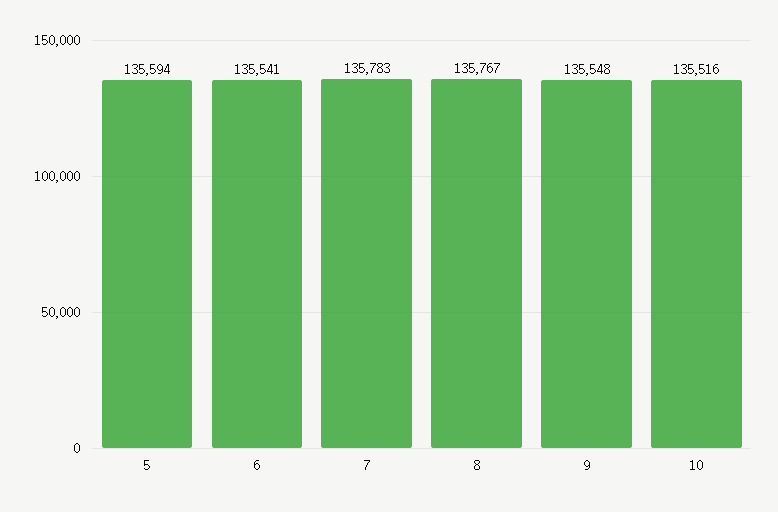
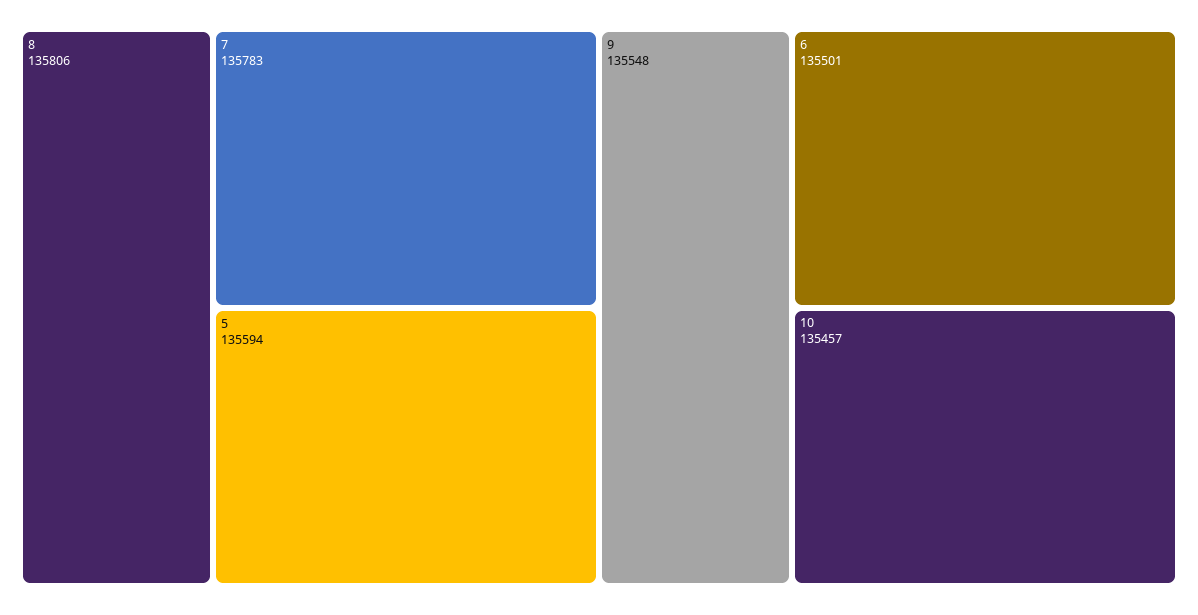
6: 135541 -> 135501
8: 135767 -> 135806
10: 135516 -> 135457

